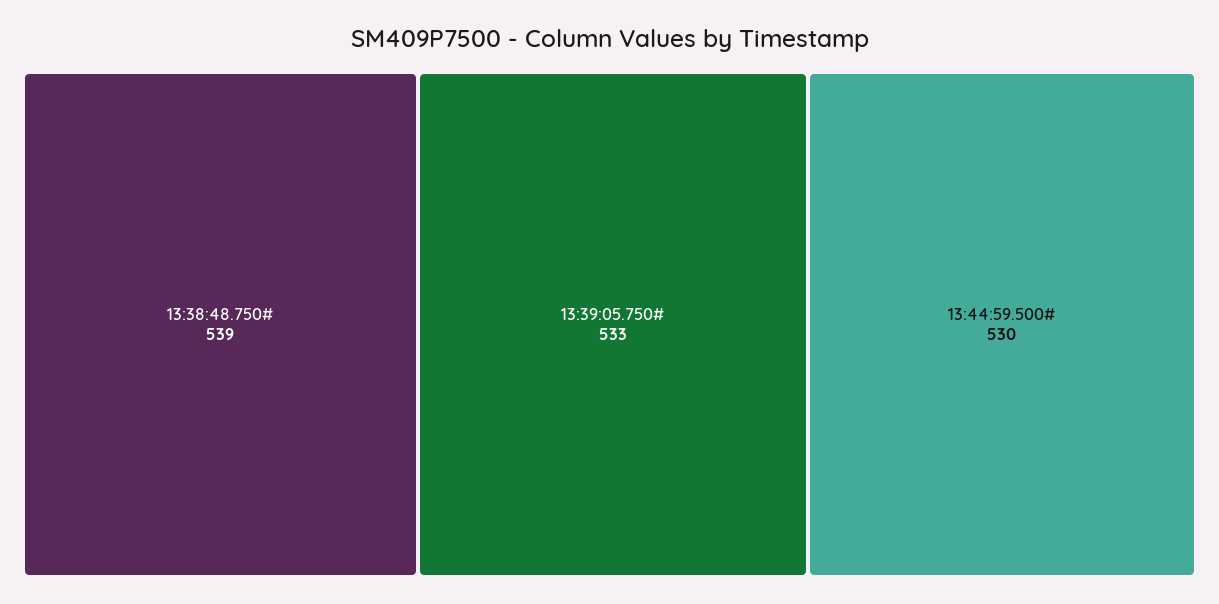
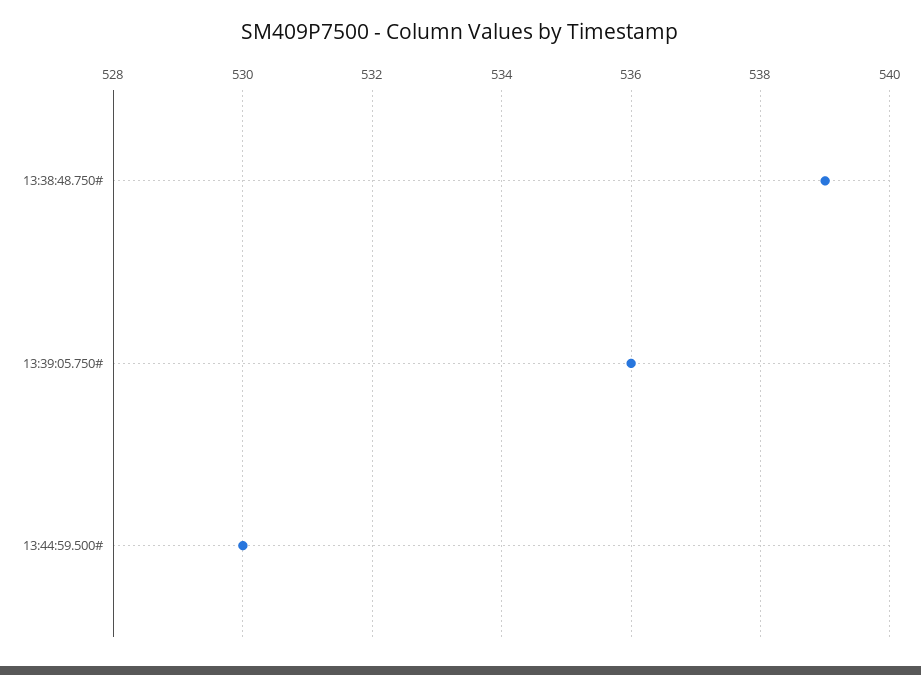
13:39:05.750#: 533 -> 536

